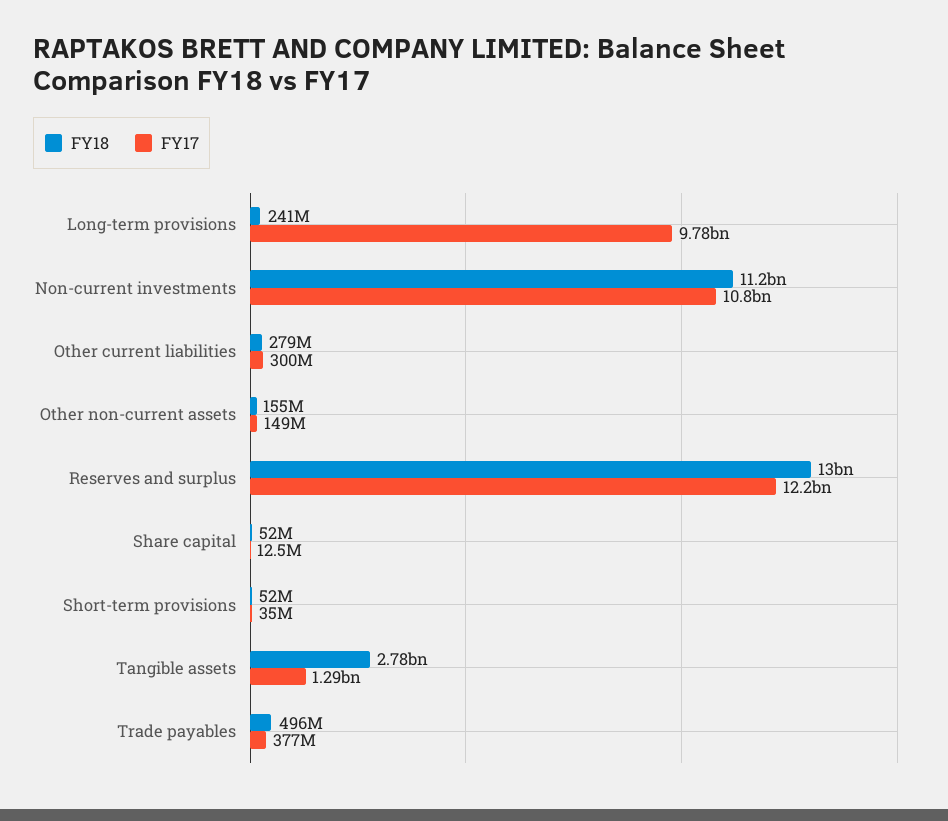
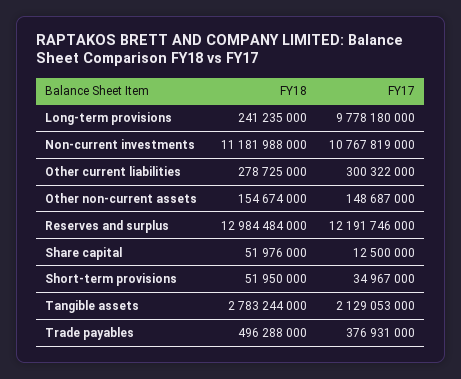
FY17, Tangible assets: 1290000000 -> 2129053000

